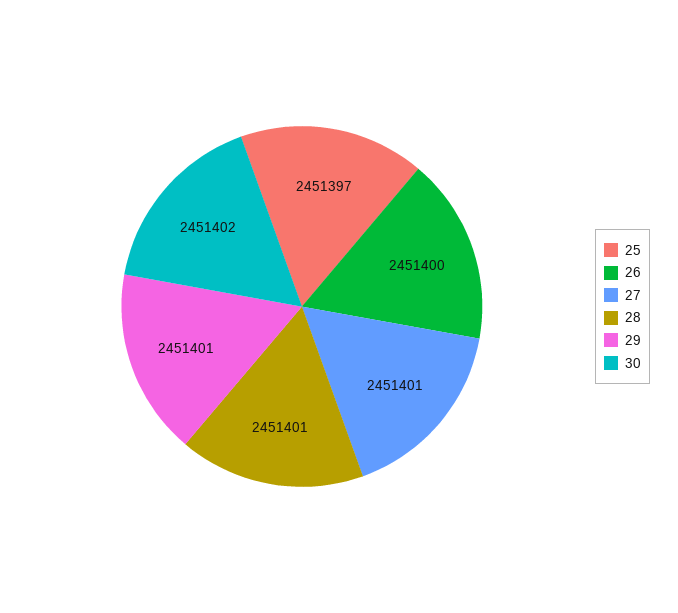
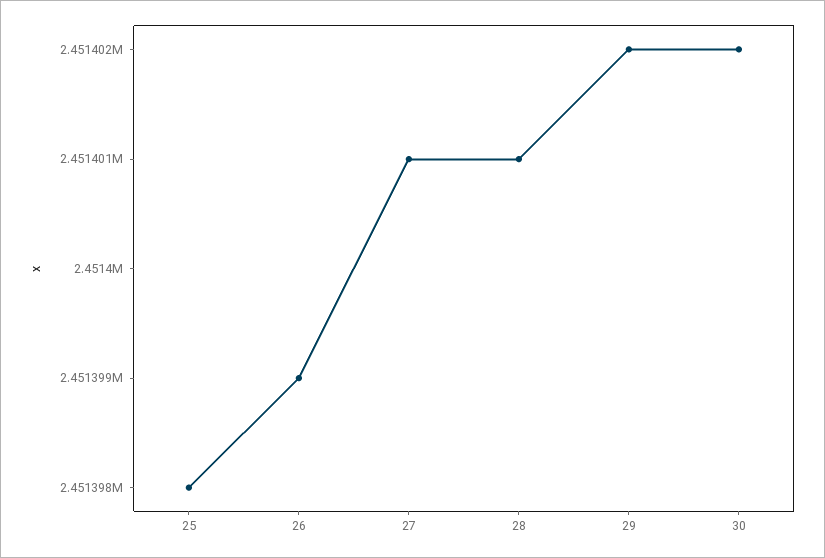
25: 2451397 -> 2451398
26: 2451400 -> 2451399
29: 2451401 -> 2451402

